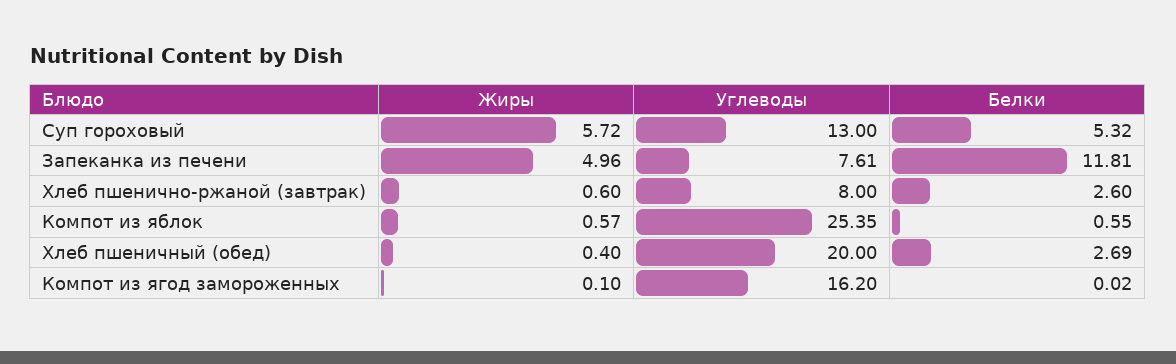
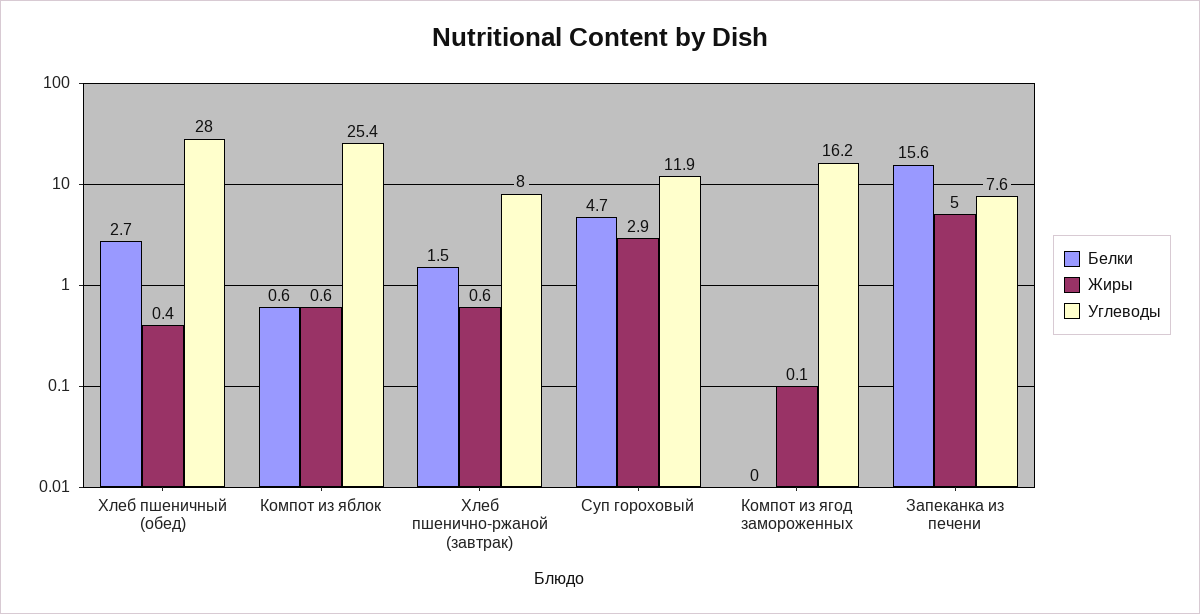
Жиры, Суп гороховый: 5.72 -> 2.9
Углеводы, Суп гороховый: 13 -> 11.9
Белки, Суп гороховый: 5.32 -> 4.7
Белки, Запеканка из печени: 11.81 -> 15.6
Белки, Хлеб пшенично-ржаной (завтрак): 2.6 -> 1.5
Углеводы, Хлеб пшеничный (обед): 20 -> 28

